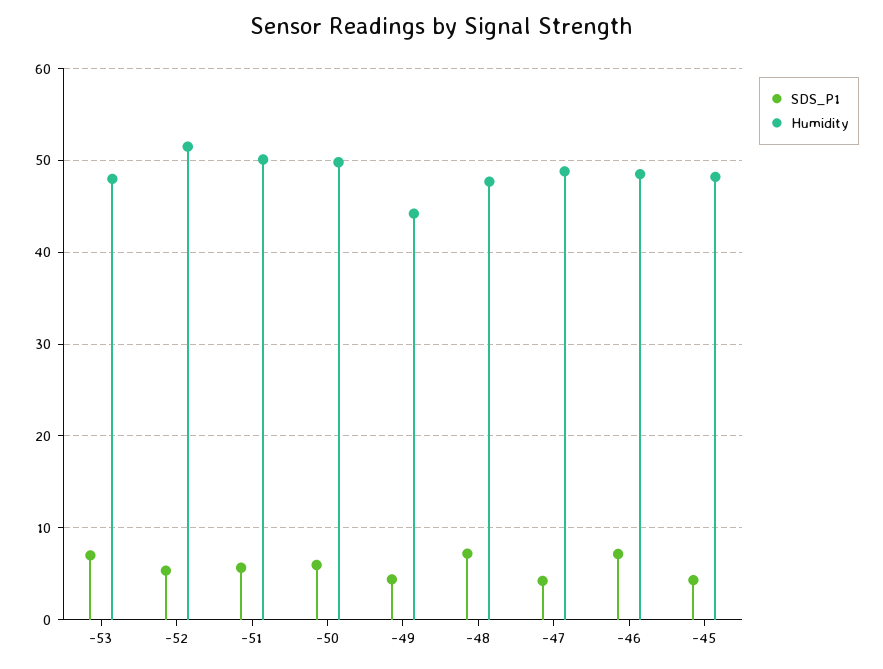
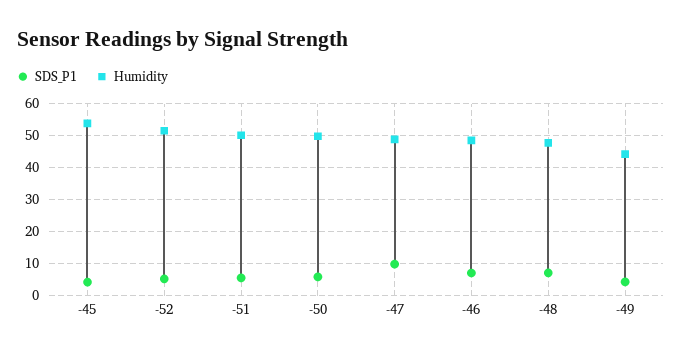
SDS_P1, -53: 7 -> none
Humidity, -53: 48 -> none
SDS_P1, -47: 4 -> 10
Humidity, -45: 48 -> 54

